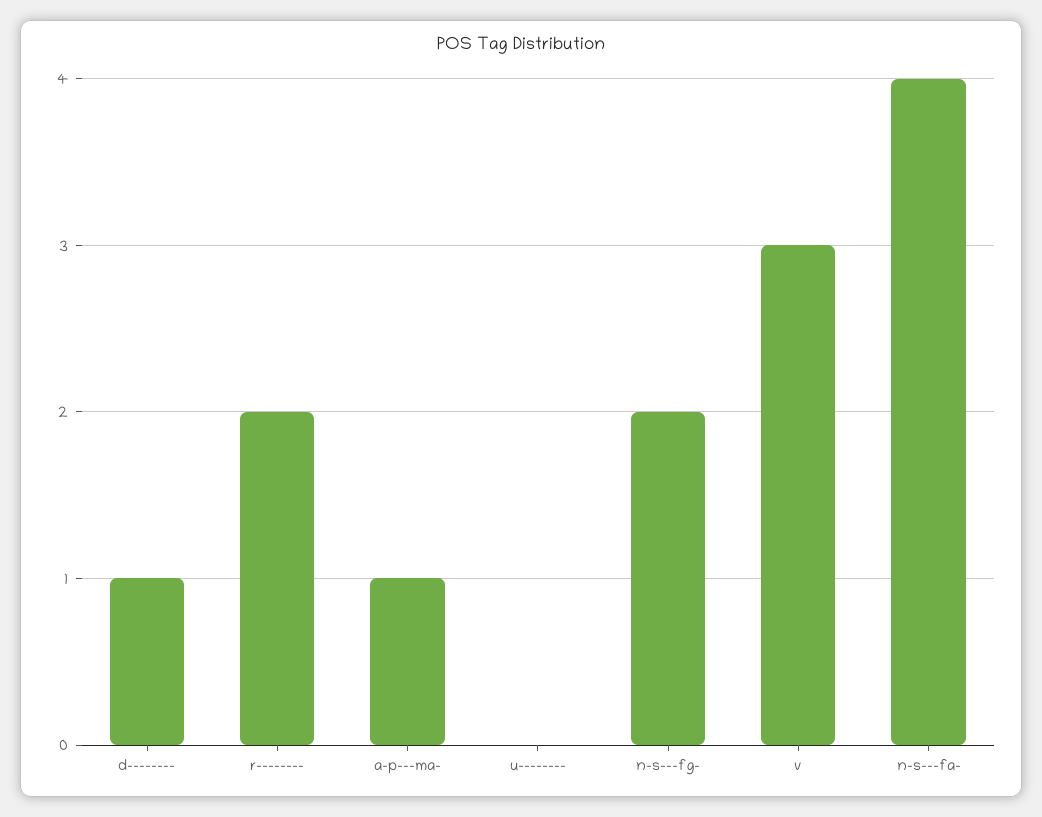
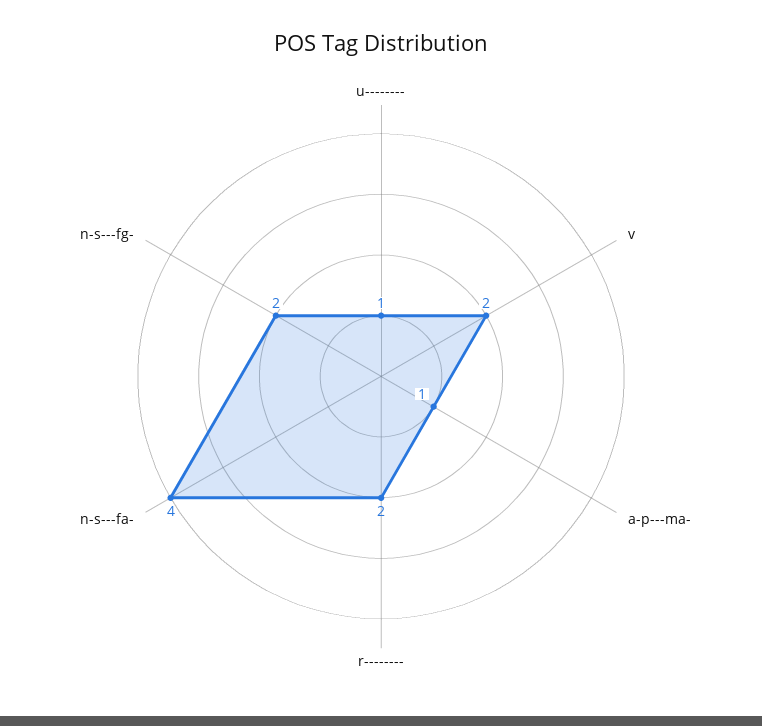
d--------: 1 -> none
u--------: 0 -> 1
v: 3 -> 2

